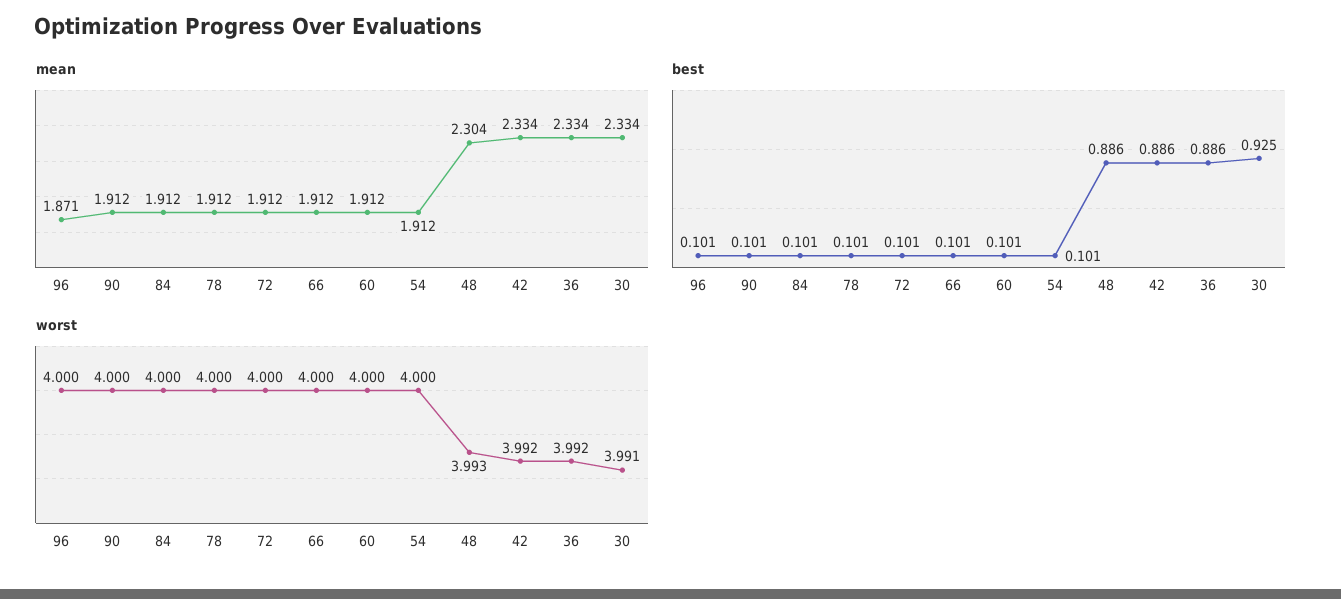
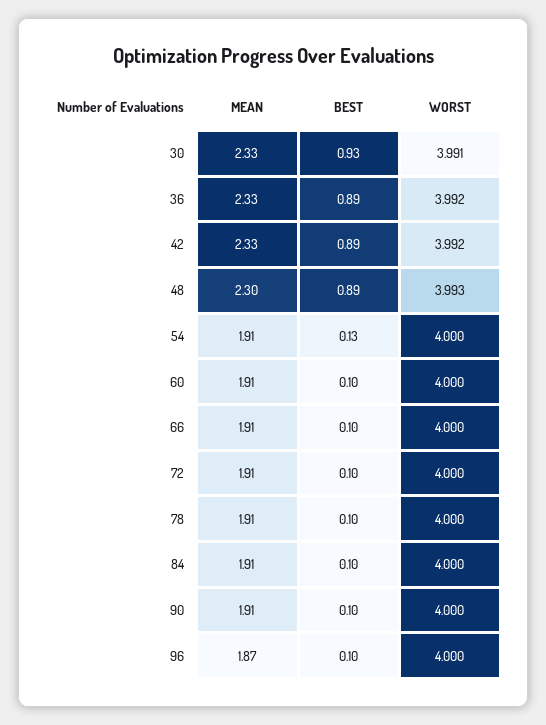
best, 54: 0.101 -> 0.13

